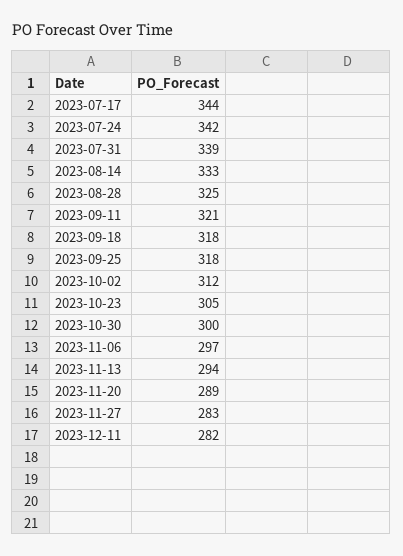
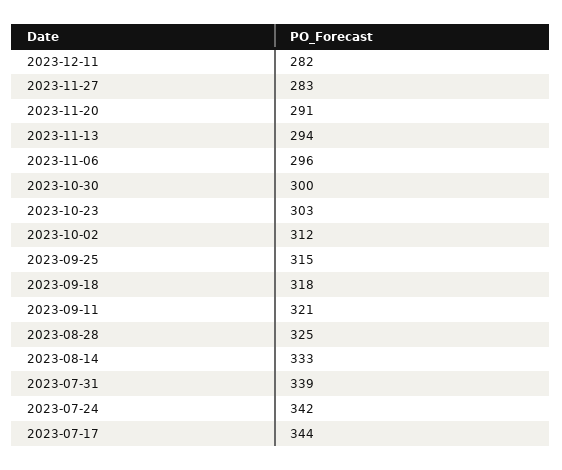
2023-09-25: 318 -> 315
2023-10-23: 305 -> 303
2023-11-06: 297 -> 296
2023-11-20: 289 -> 291

